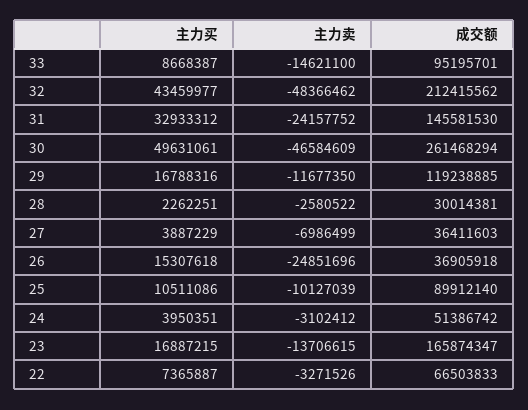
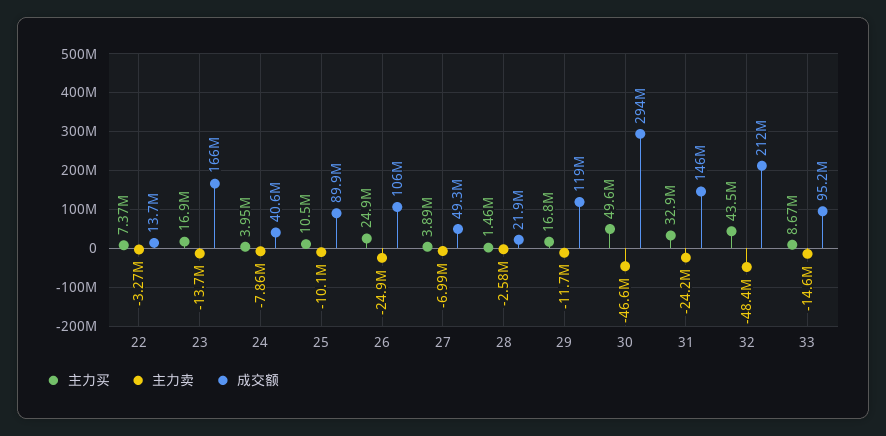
成交额, 30: 261468294 -> 294000000
主力买, 28: 2262251 -> 1460000
成交额, 28: 30014381 -> 21900000
成交额, 27: 36411603 -> 49300000
主力买, 26: 15307618 -> 24900000
成交额, 26: 36905918 -> 106000000
主力卖, 24: -3102412 -> -7860000
成交额, 24: 51386742 -> 40600000
成交额, 22: 66503833 -> 13700000

